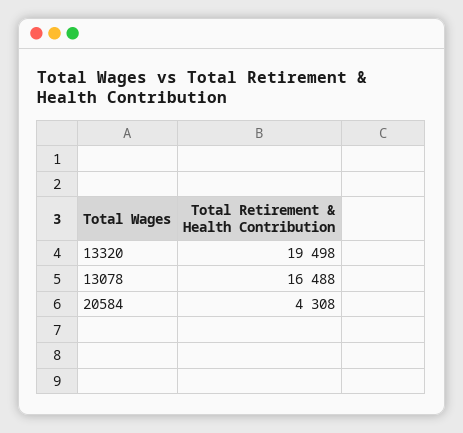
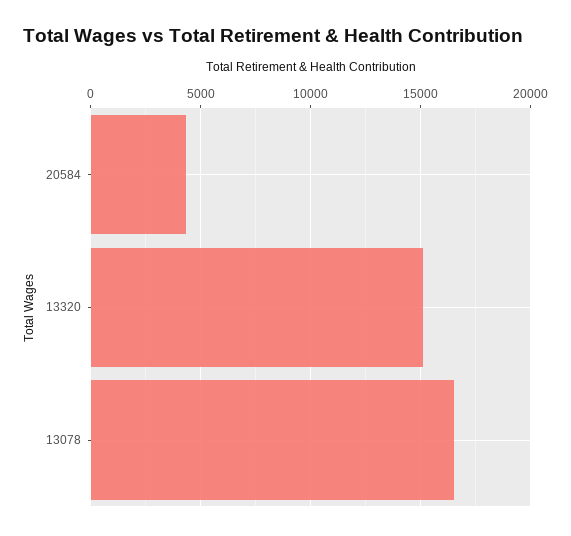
13320: 19498 -> 15000

